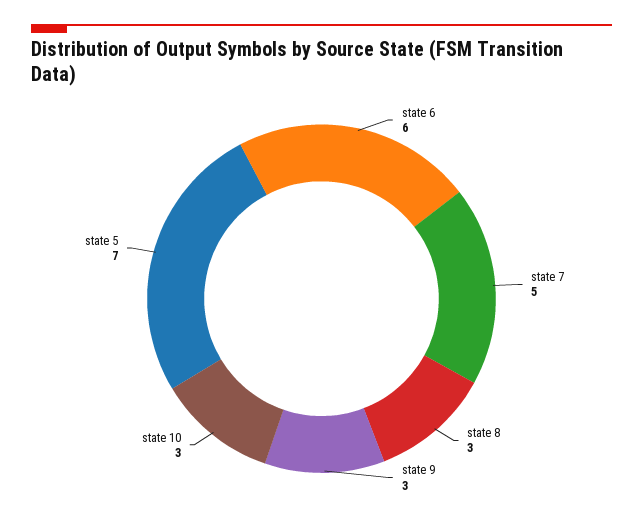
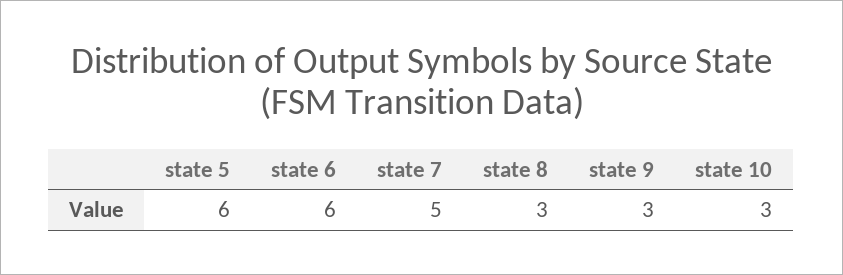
state 5: 7 -> 6

